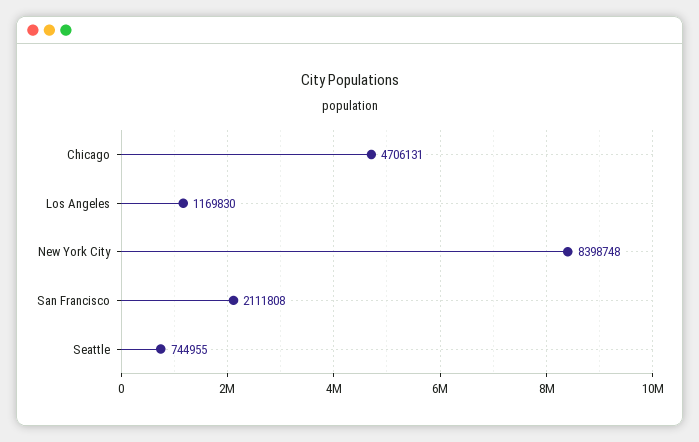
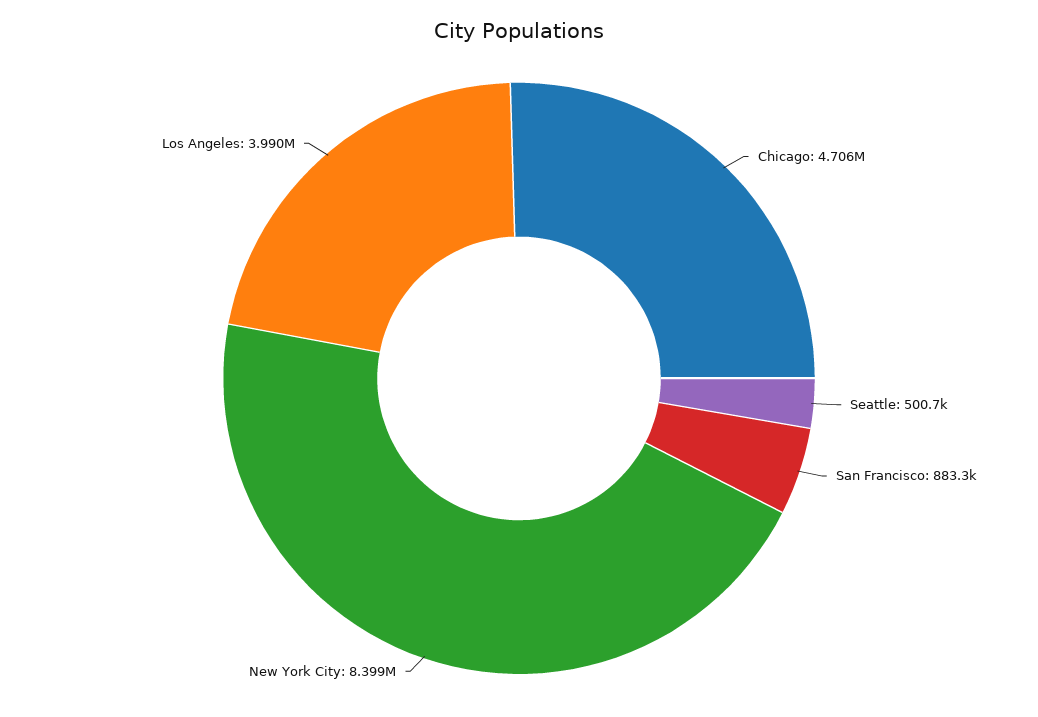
Los Angeles: 1169830 -> 3990000
San Francisco: 2111808 -> 883300
Seattle: 744955 -> 500700

